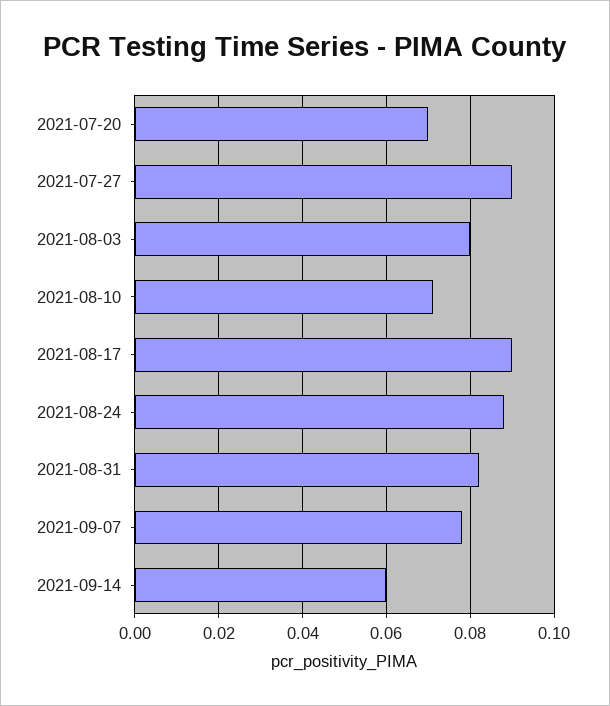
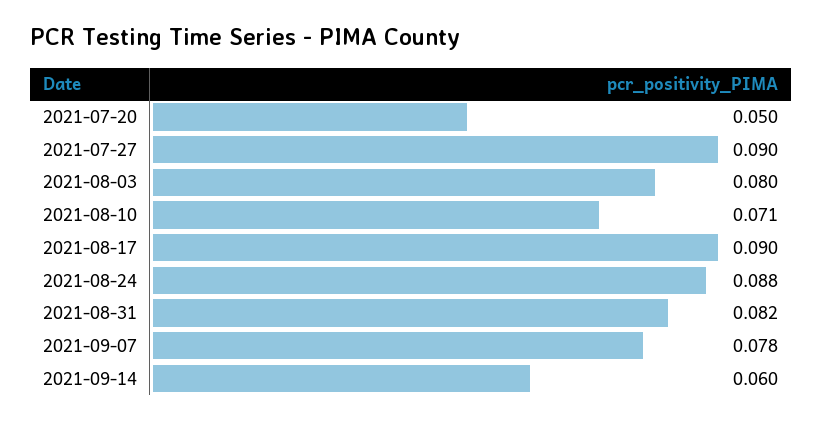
2021-07-20: 0.07 -> 0.05

